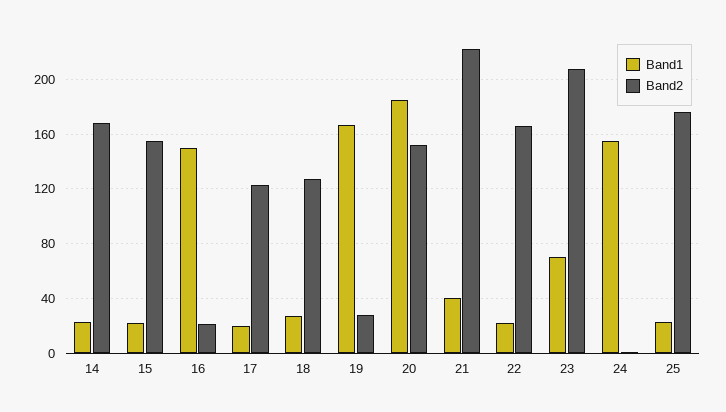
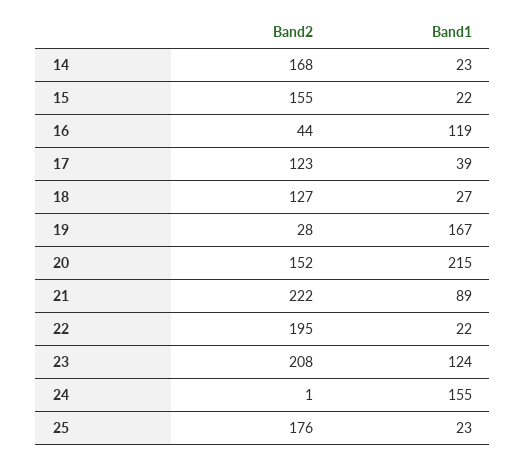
Band1, 16: 150 -> 119
Band2, 16: 20 -> 44
Band1, 17: 20 -> 39
Band1, 20: 185 -> 215
Band1, 21: 40 -> 89
Band2, 22: 165 -> 195
Band1, 23: 70 -> 124

